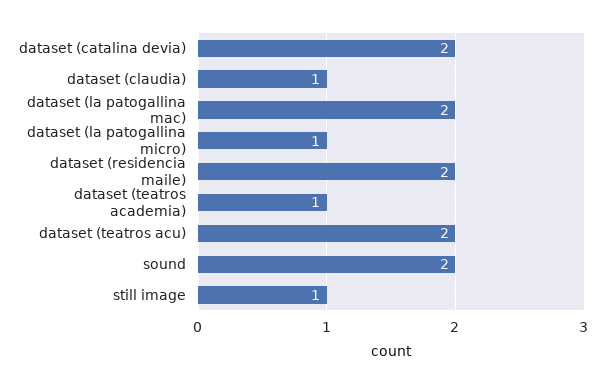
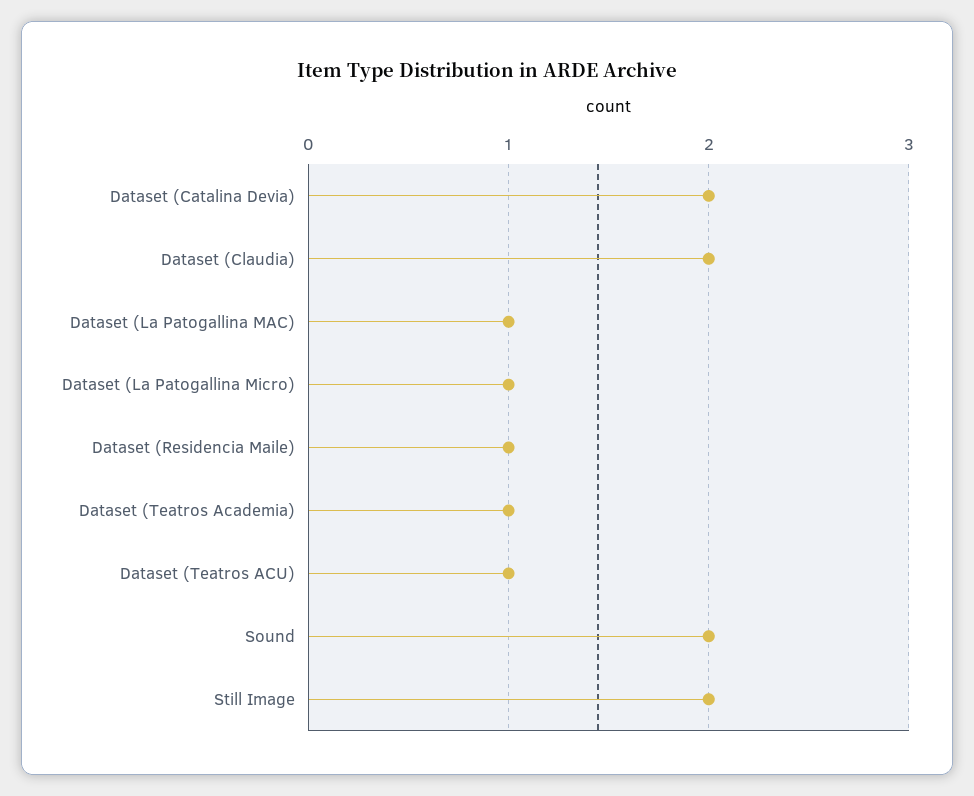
dataset (claudia): 1 -> 2
dataset (la patogallina mac): 2 -> 1
dataset (residencia maile): 2 -> 1
dataset (teatros acu): 2 -> 1
still image: 1 -> 2

